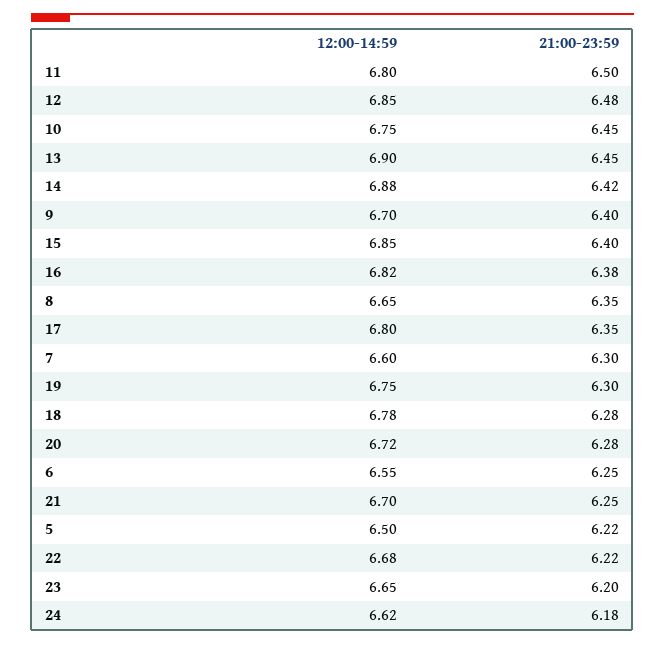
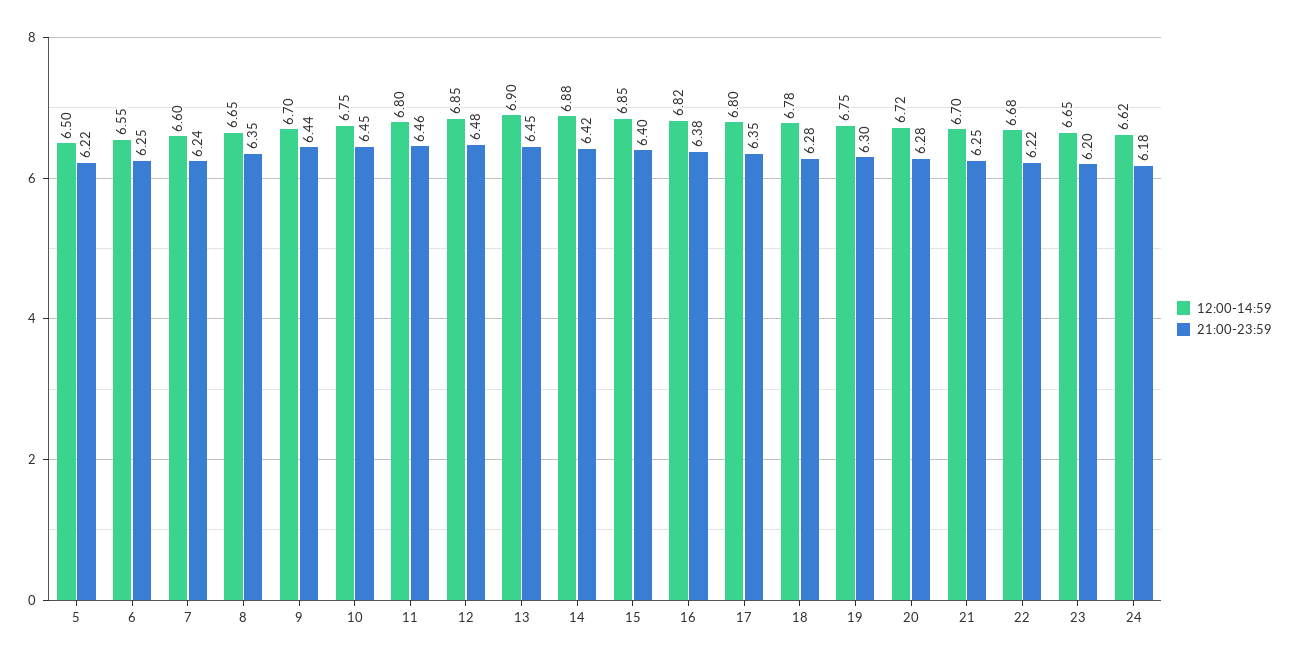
21:00-23:59, 11: 6.5 -> 6.46
21:00-23:59, 9: 6.4 -> 6.44
21:00-23:59, 7: 6.3 -> 6.24

